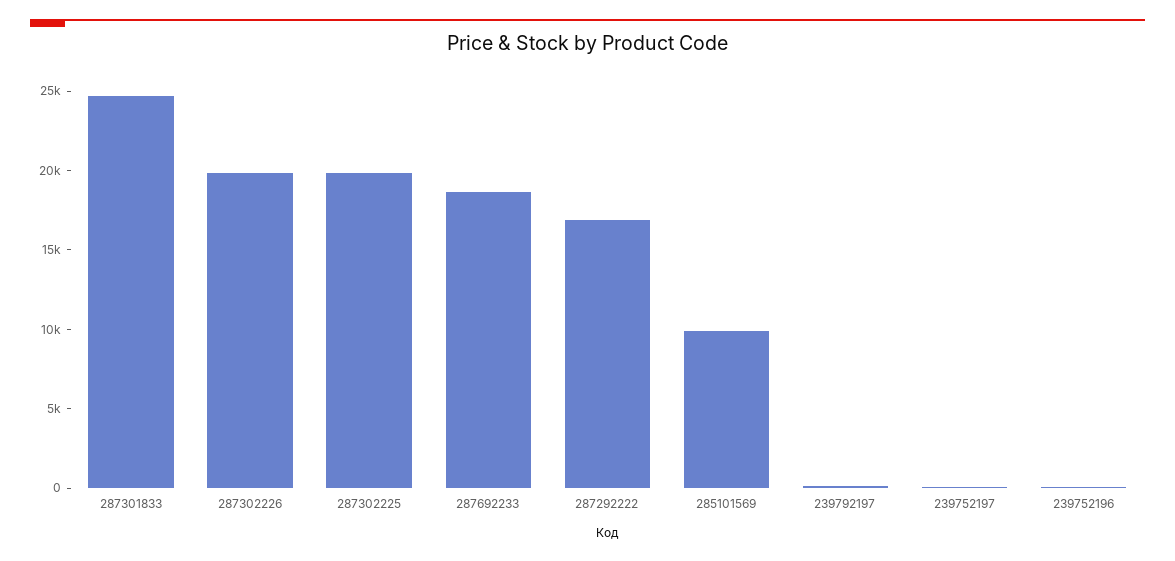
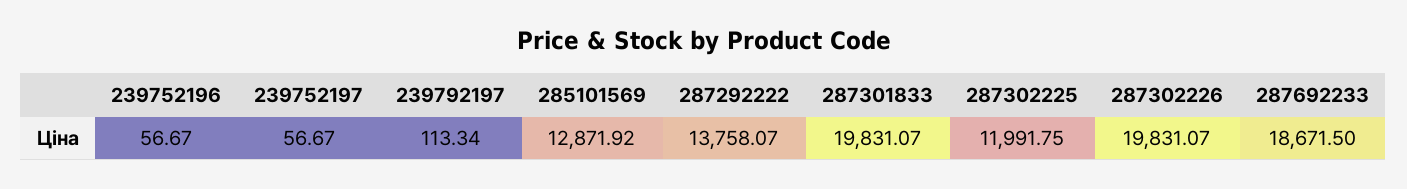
287301833: 25000 -> 19831.07
287302225: 20000 -> 11991.75
287292222: 17000 -> 13758.07
285101569: 10000 -> 12871.92

